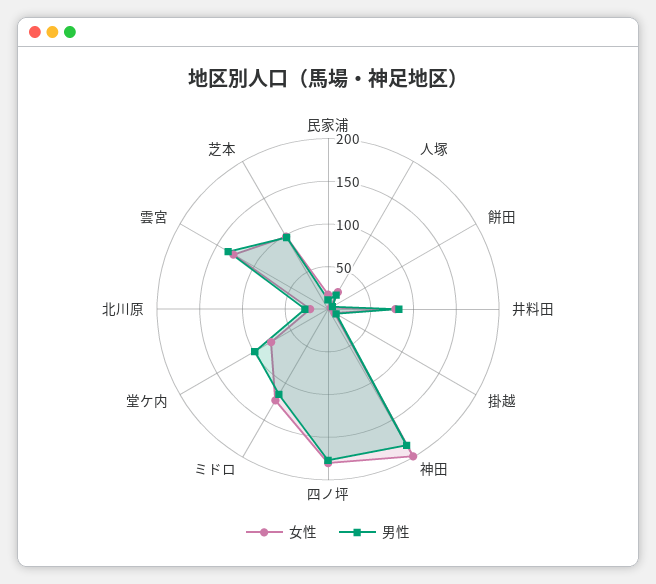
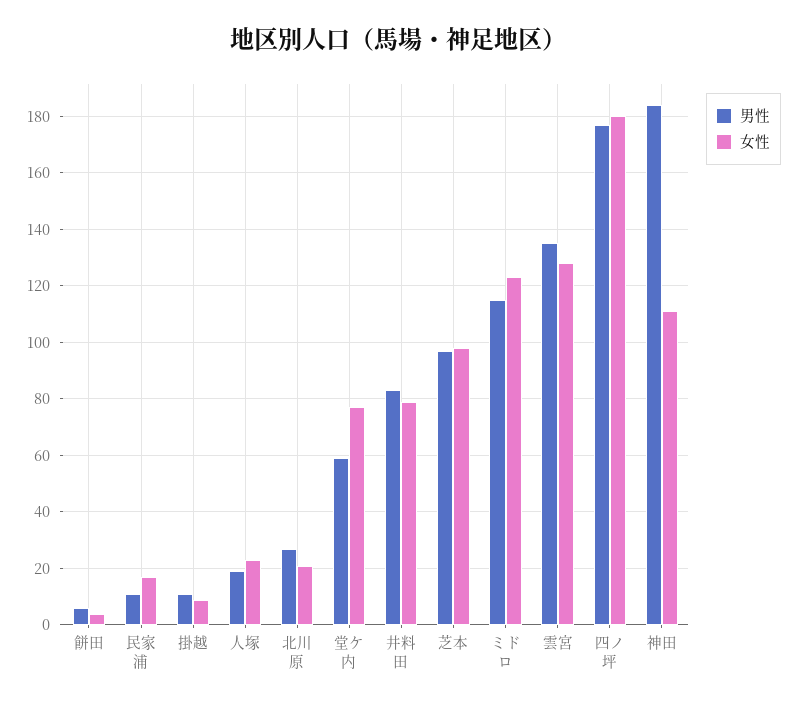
女性, 神田: 200 -> 110
男性, 堂ケ内: 100 -> 60

